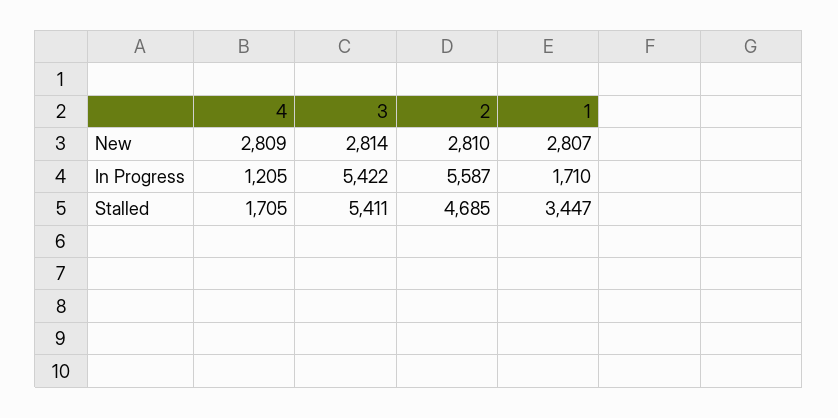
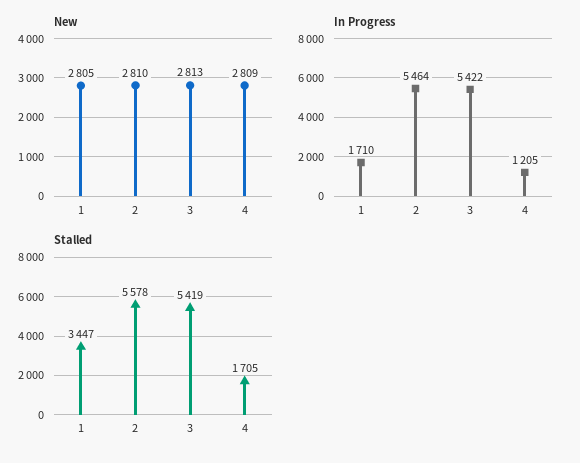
New, 3: 2814 -> 2813
New, 1: 2807 -> 2805
In Progress, 2: 5587 -> 5464
Stalled, 3: 5411 -> 5419
Stalled, 2: 4685 -> 5578

